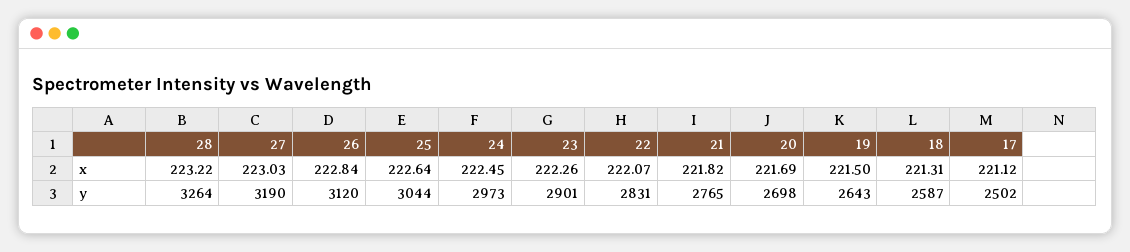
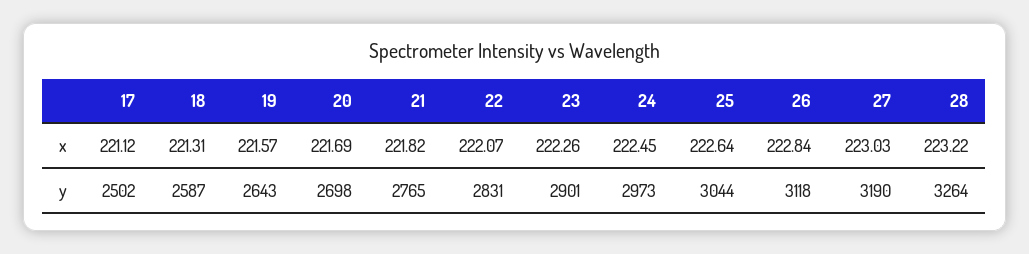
19, x: 221.5 -> 221.57
26, y: 3120 -> 3118

